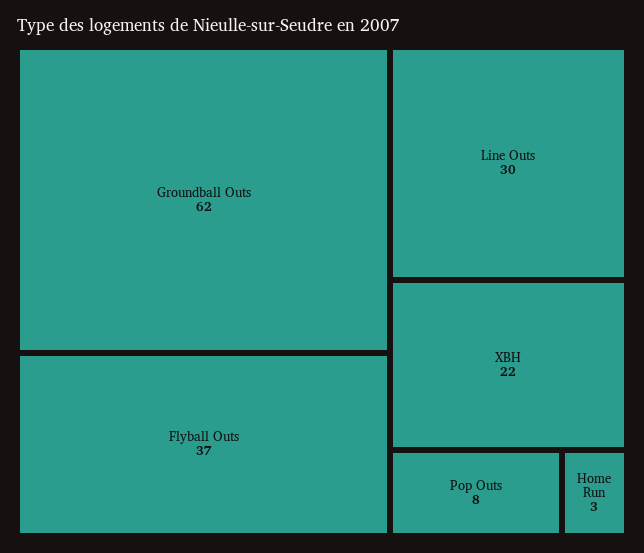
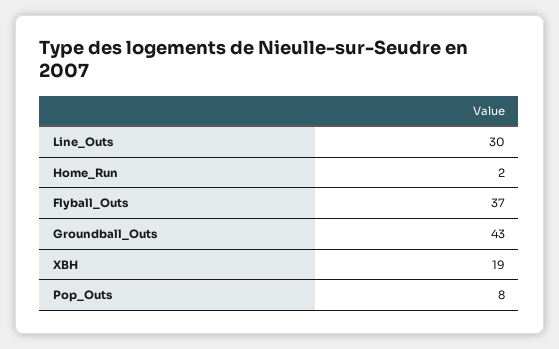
Groundball Outs: 62 -> 43
XBH: 22 -> 19
Home Run: 3 -> 2

